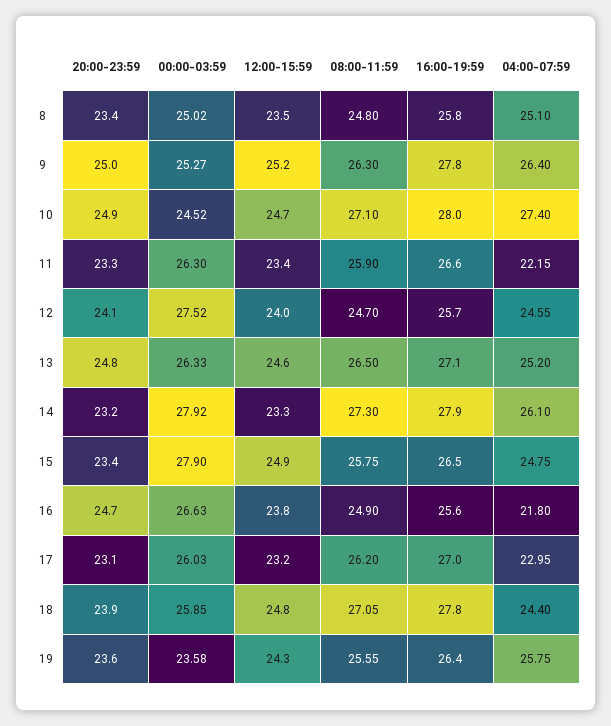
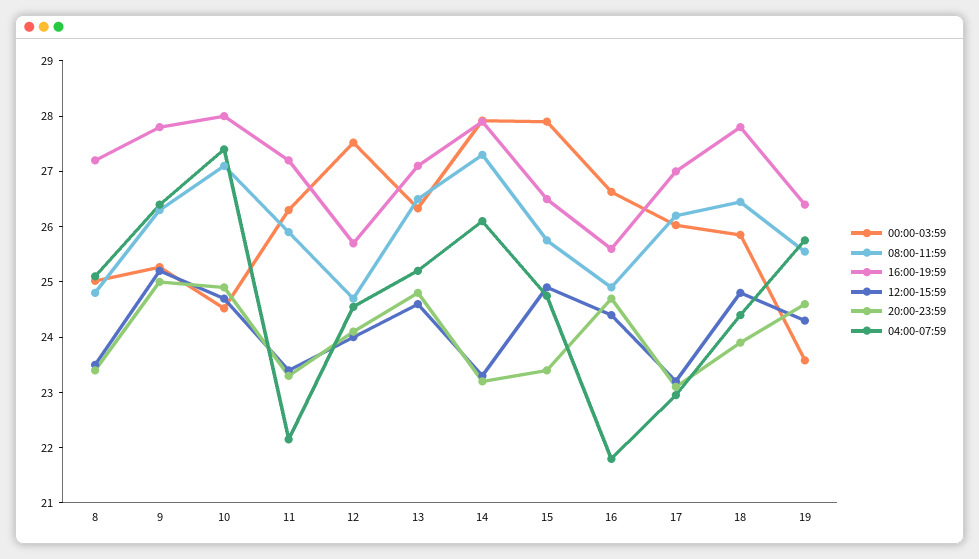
16:00-19:59, 8: 25.8 -> 27.2
16:00-19:59, 11: 26.6 -> 27.2
12:00-15:59, 16: 23.8 -> 24.4
08:00-11:59, 18: 27.05 -> 26.4
20:00-23:59, 19: 23.6 -> 24.6

